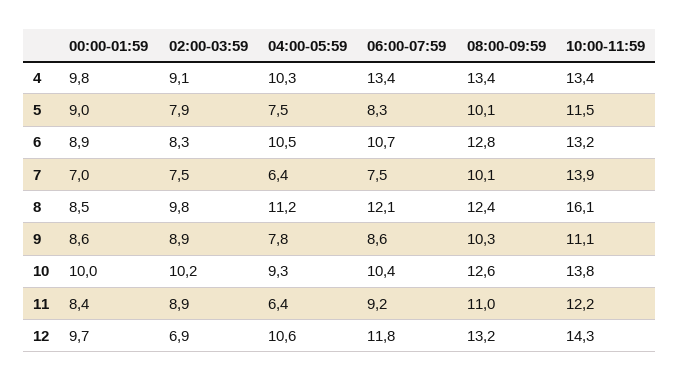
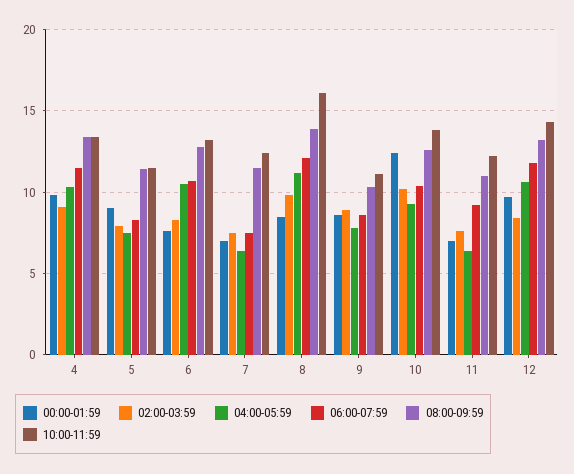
06:00-07:59, 4: 13.4 -> 11.5
08:00-09:59, 5: 10.1 -> 11.5
00:00-01:59, 6: 8.9 -> 7.5
08:00-09:59, 7: 10.1 -> 11.5
10:00-11:59, 7: 13.9 -> 12.5
08:00-09:59, 8: 12.4 -> 14
00:00-01:59, 10: 10 -> 12.5
00:00-01:59, 11: 8.4 -> 7
02:00-03:59, 11: 8.9 -> 7.5
02:00-03:59, 12: 6.9 -> 8.5

